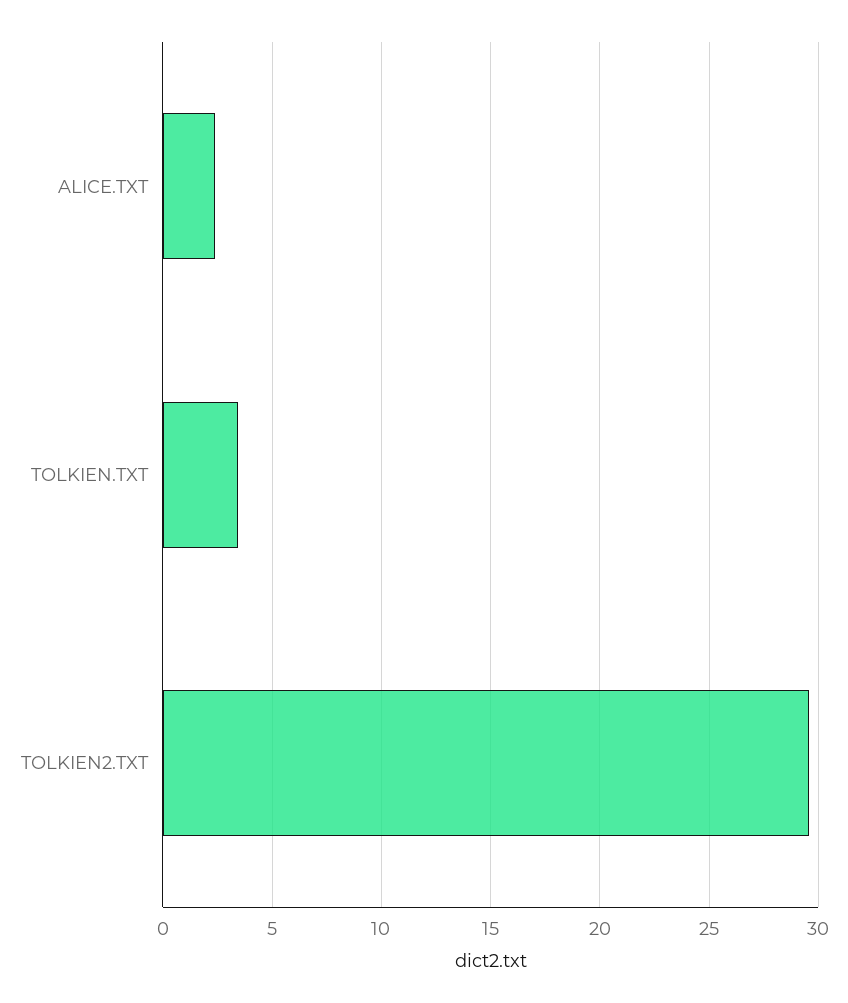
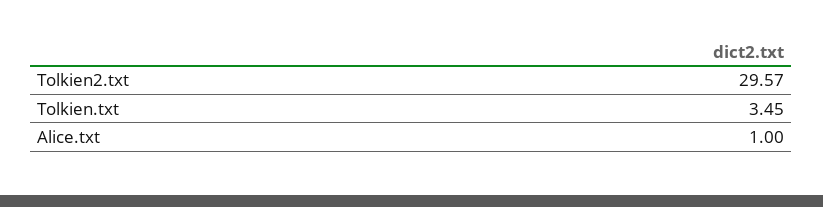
ALICE.TXT: 2.5 -> 1

